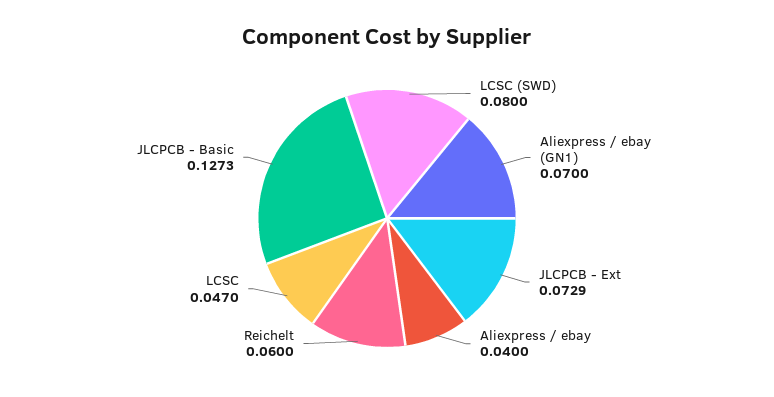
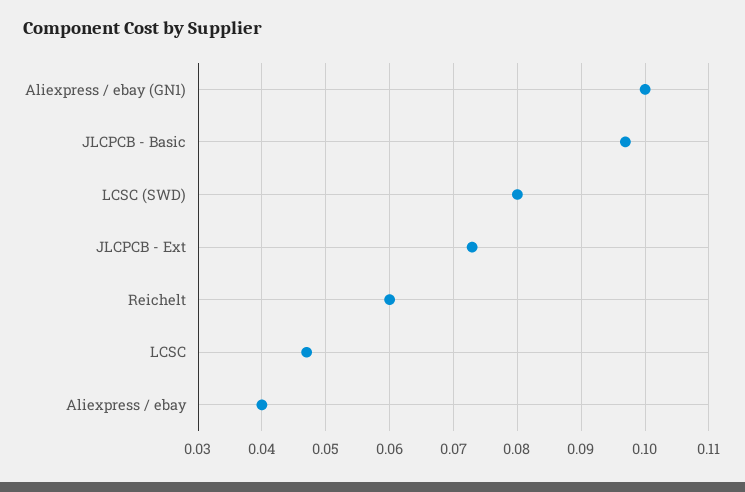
Aliexpress / ebay (GN1): 0.07 -> 0.1
JLCPCB - Basic: 0.1273 -> 0.097

